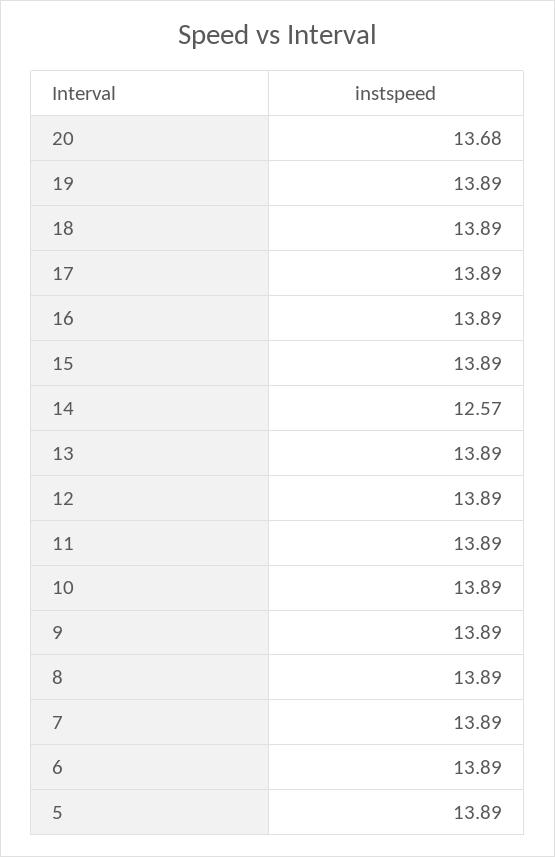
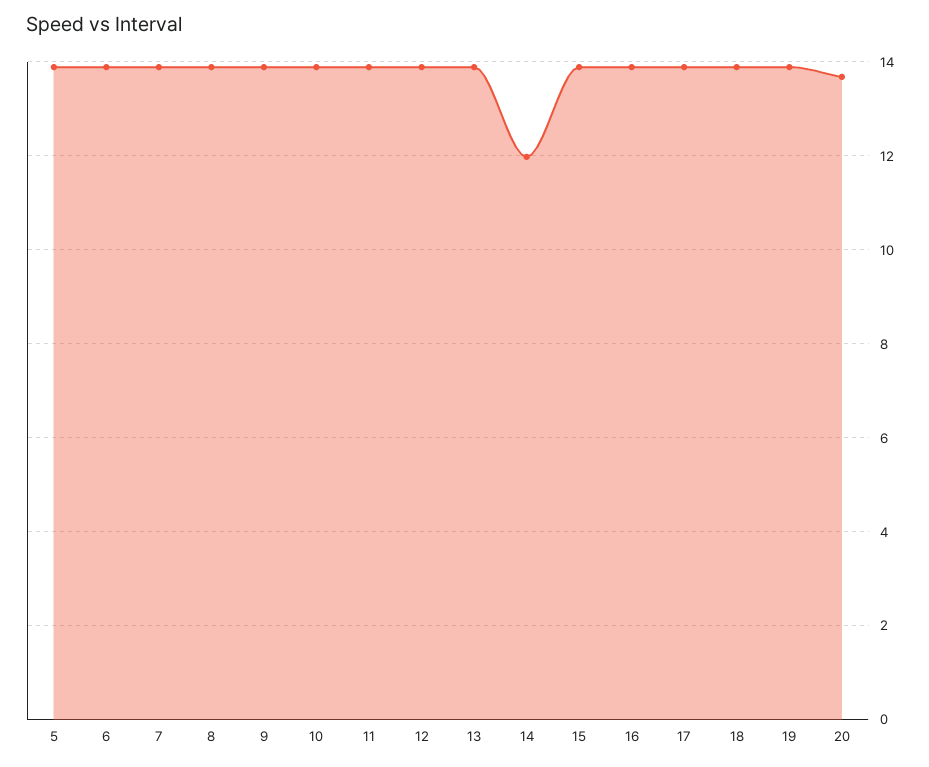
14: 12.57 -> 12

